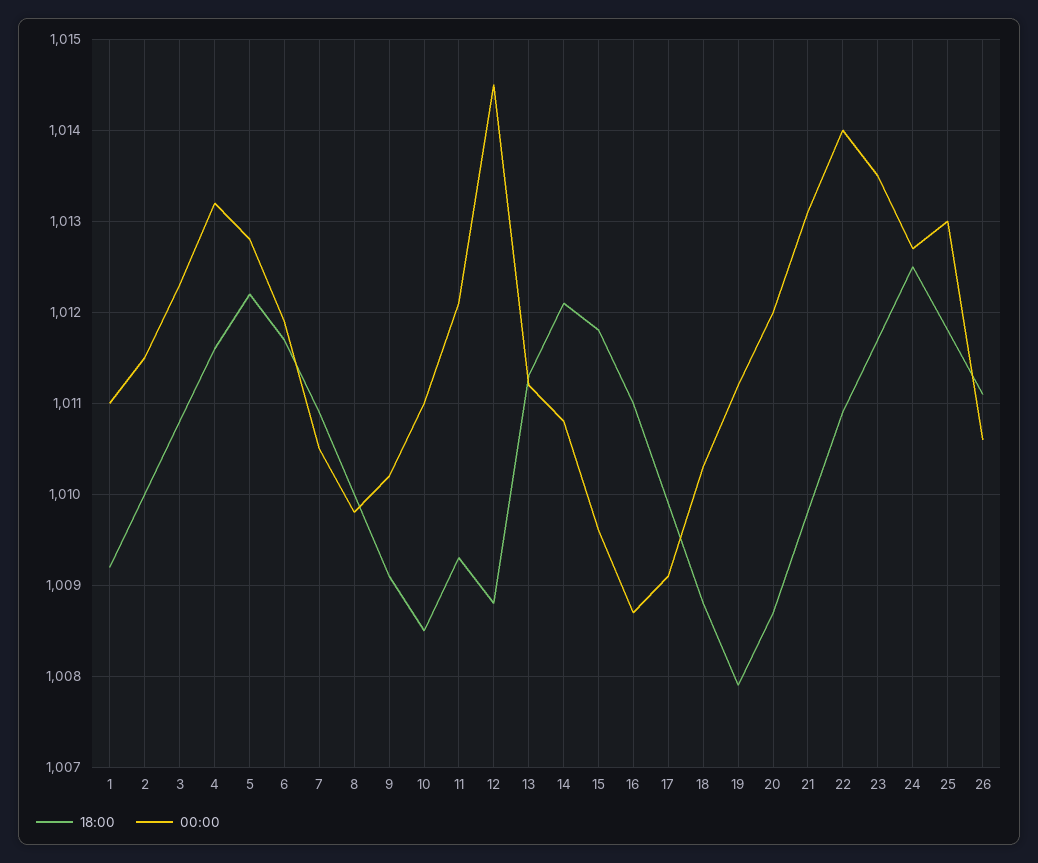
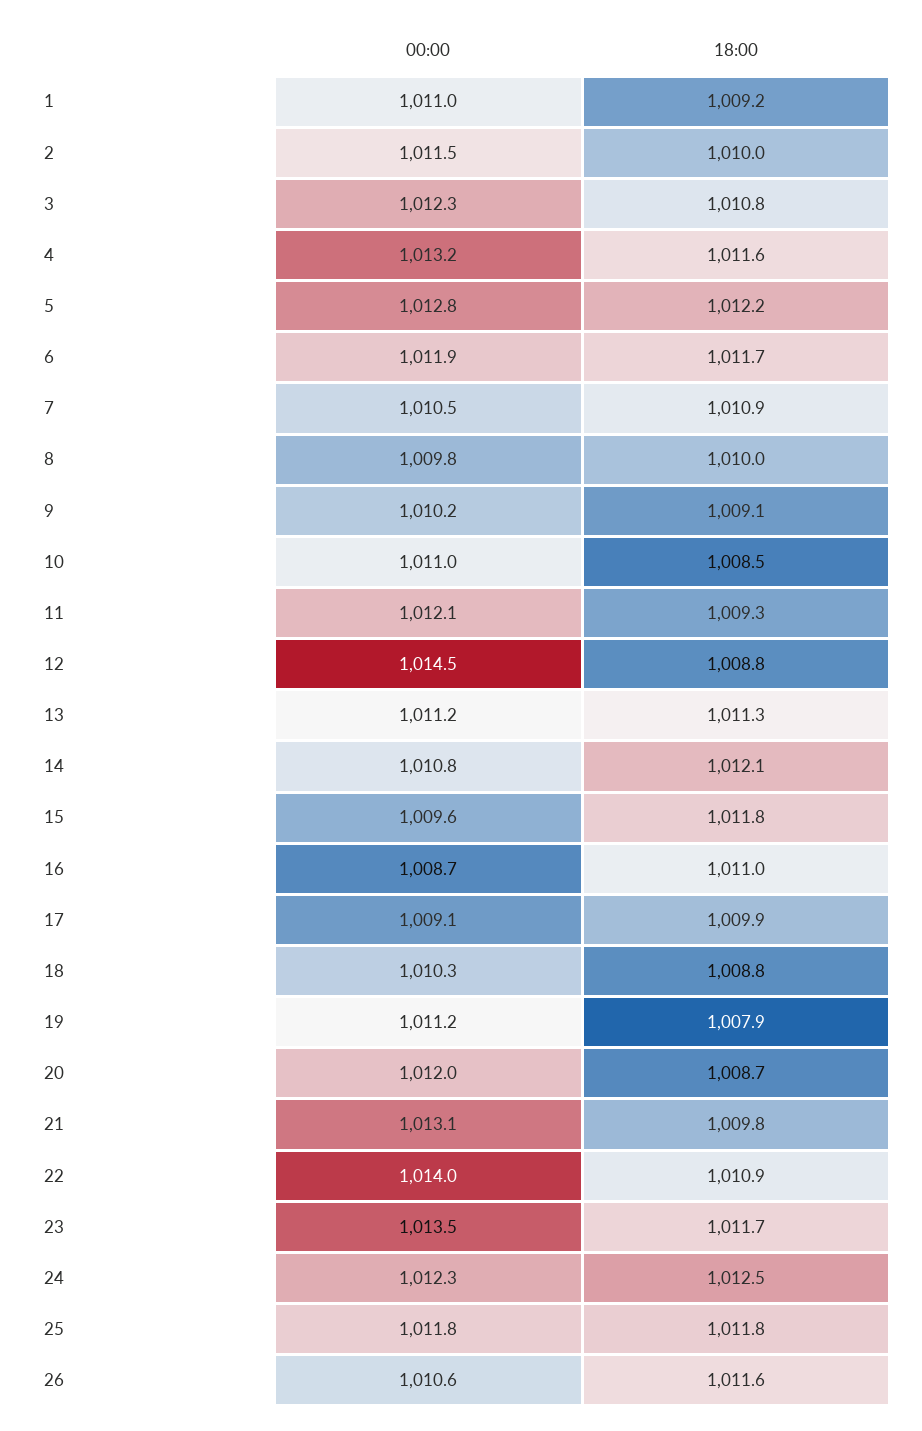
00:00, 24: 1012.7 -> 1012.3
00:00, 25: 1013 -> 1011.8
18:00, 26: 1011.1 -> 1011.6

